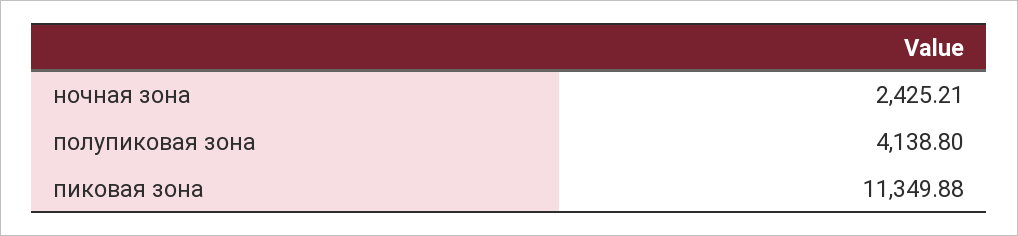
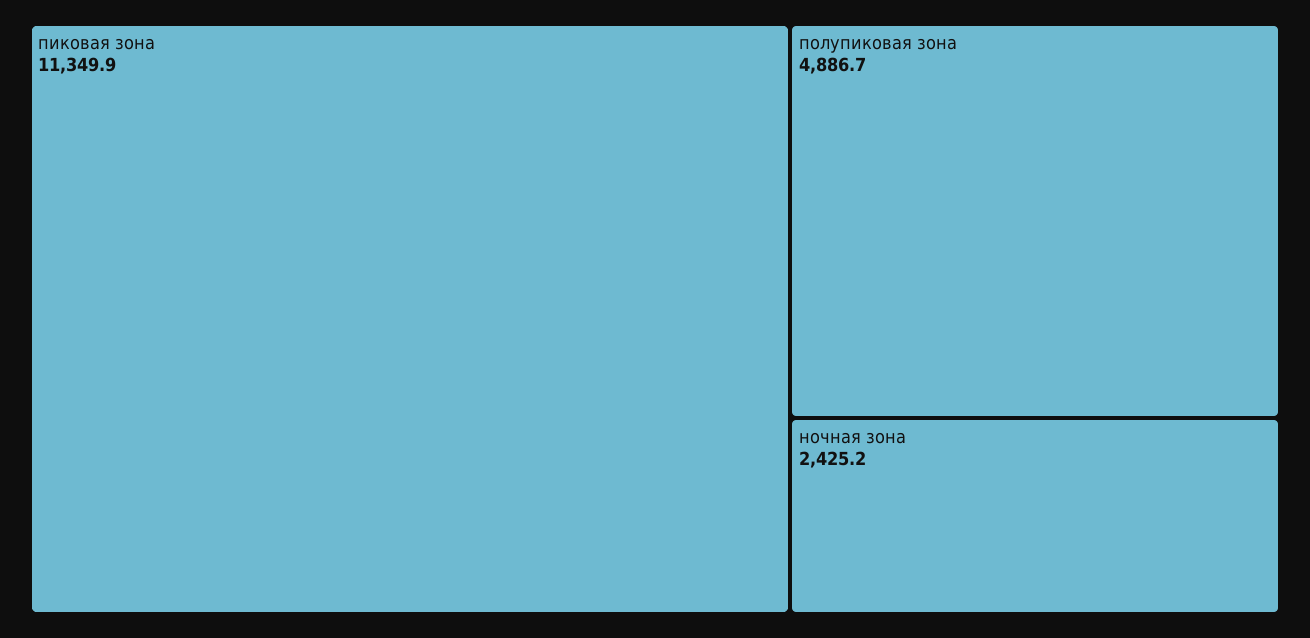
полупиковая зона: 4138.8 -> 4886.7

